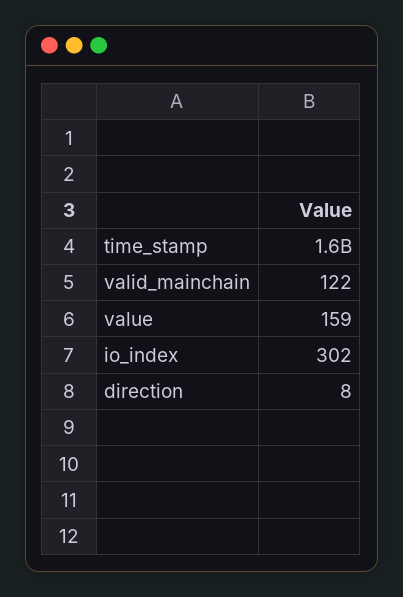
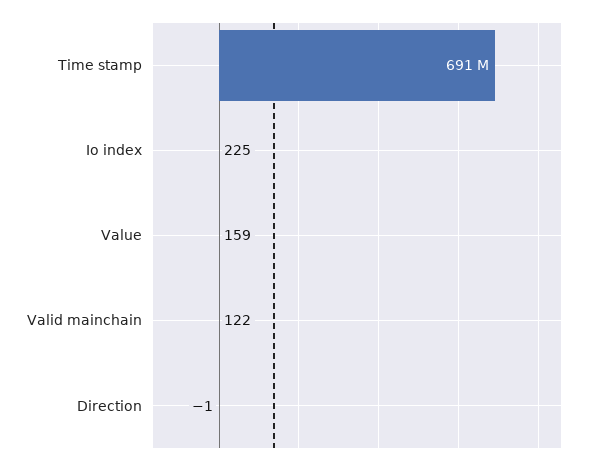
time_stamp: 1600000000 -> 691000000
io_index: 302 -> 225
direction: 8 -> -1

